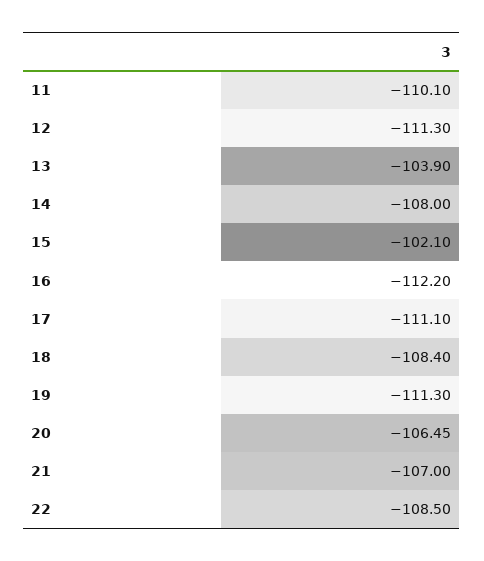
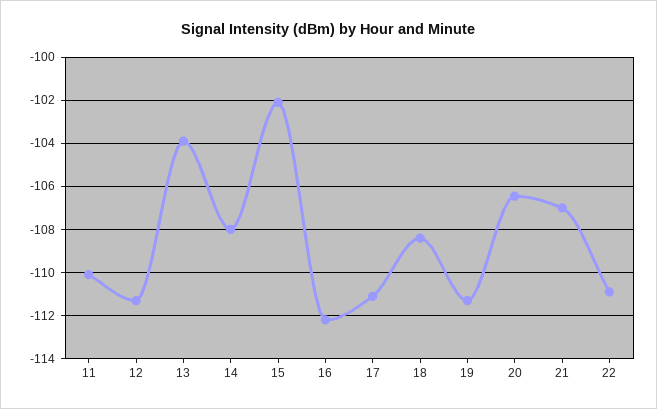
22: -108.5 -> -111

